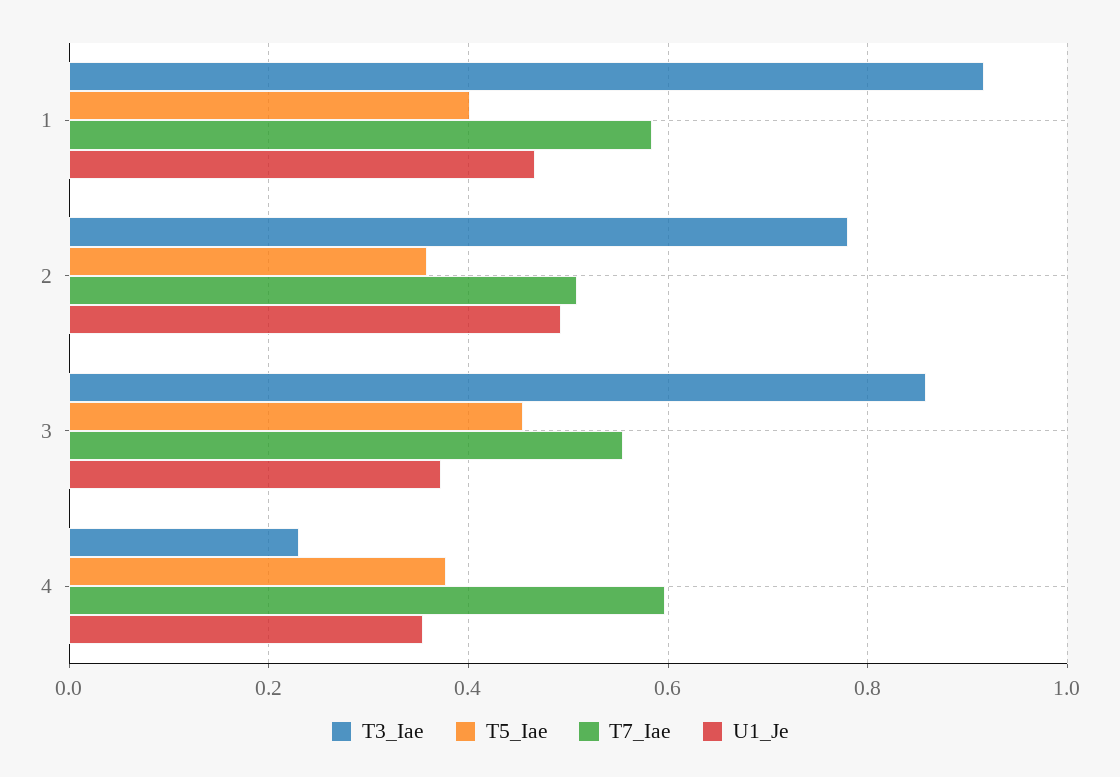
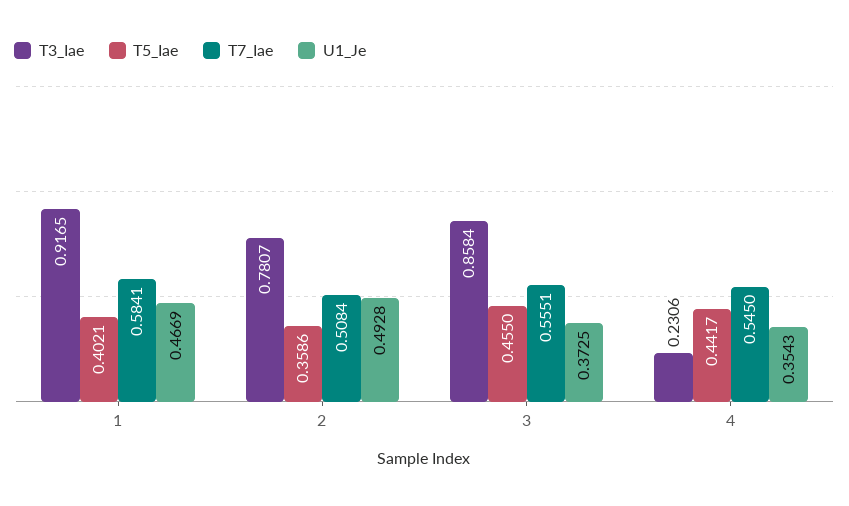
T5_Iae, 4: 0.38 -> 0.4417
T7_Iae, 4: 0.6 -> 0.545

